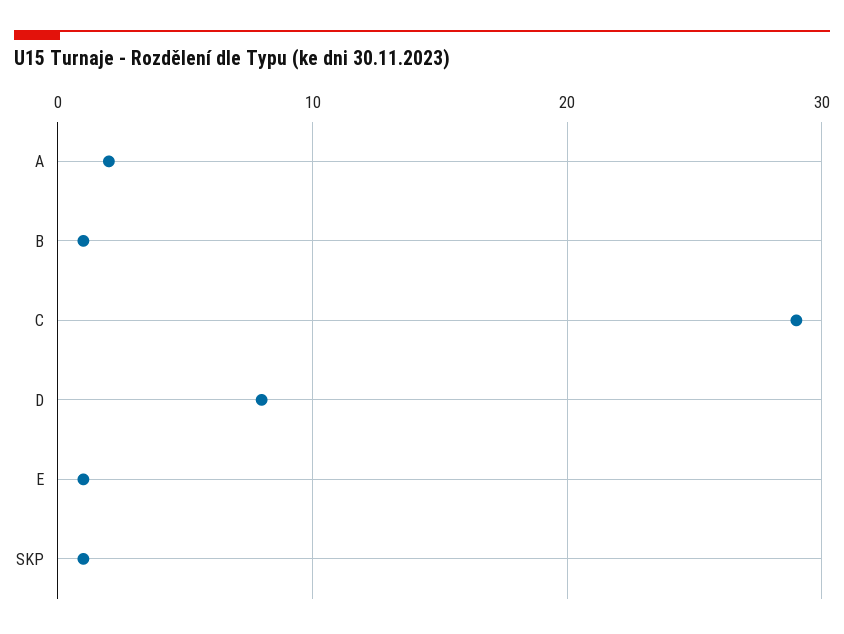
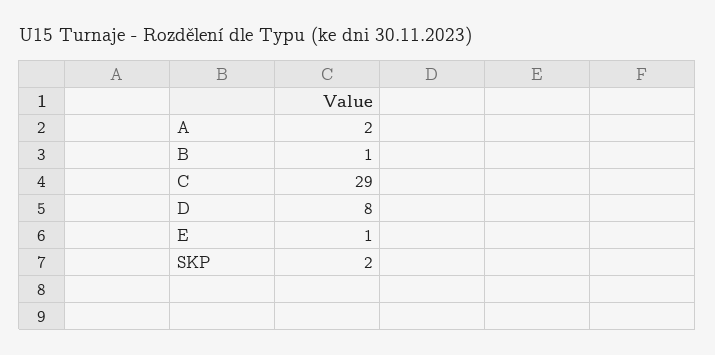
SKP: 1 -> 2

